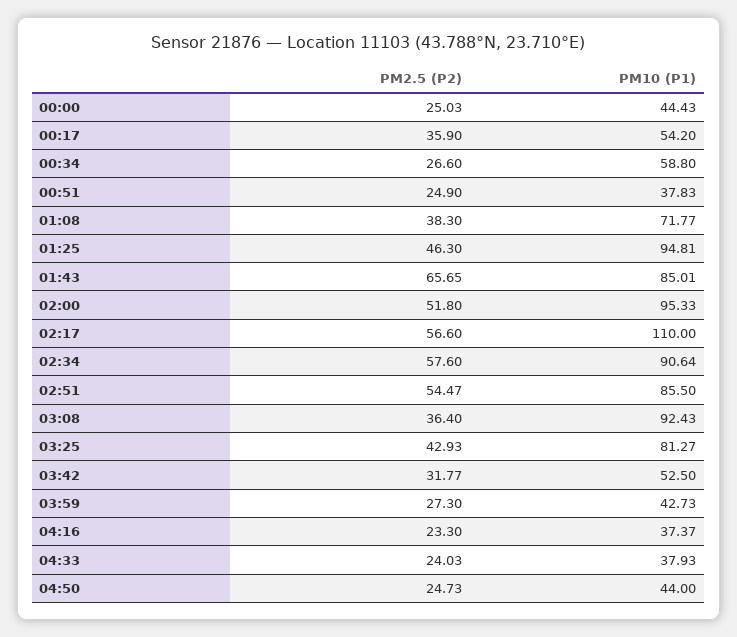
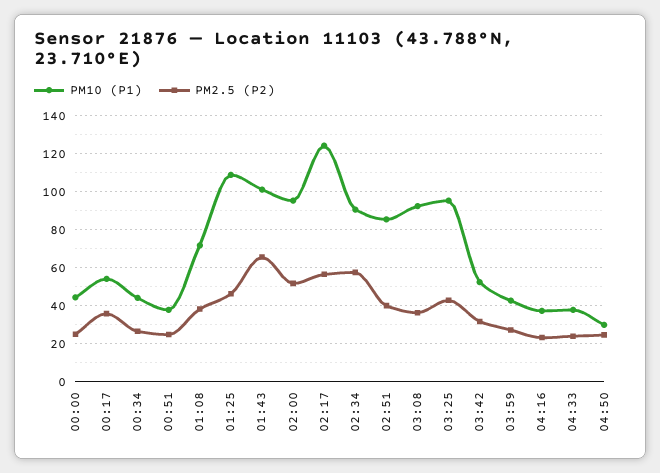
PM10 (P1), 00:34: 58.8 -> 45
PM10 (P1), 01:25: 94.81 -> 110
PM10 (P1), 01:43: 85.01 -> 100
PM10 (P1), 02:17: 110 -> 125
PM2.5 (P2), 02:51: 54.47 -> 40
PM10 (P1), 03:25: 81.27 -> 95
PM10 (P1), 04:50: 44 -> 30

